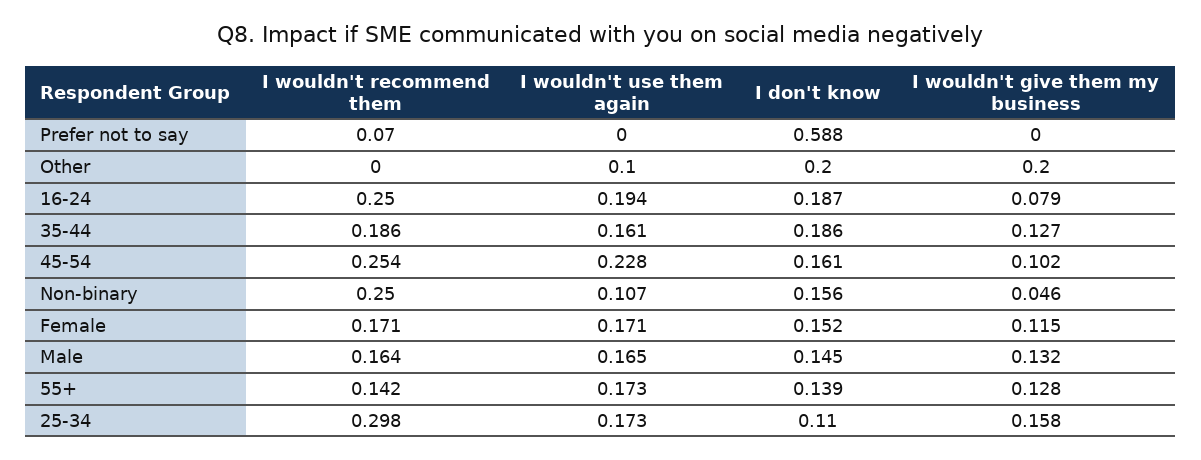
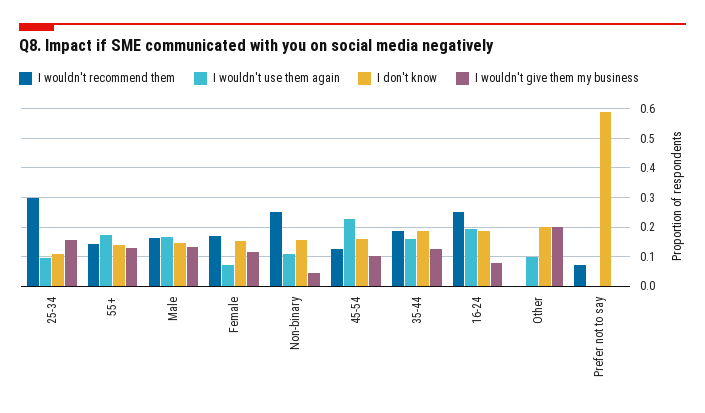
I wouldn't recommend them, 45-54: 0.254 -> 0.125
I wouldn't use them again, Female: 0.171 -> 0.075
I wouldn't use them again, 25-34: 0.173 -> 0.1

